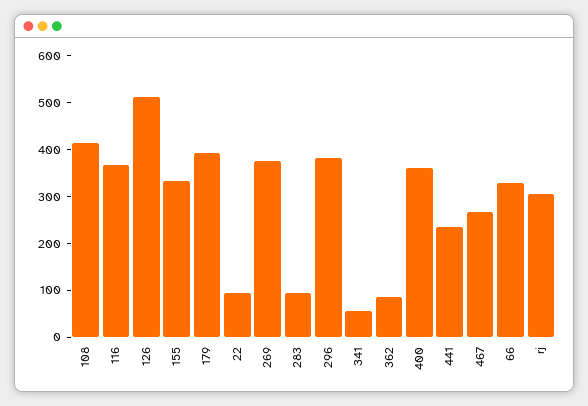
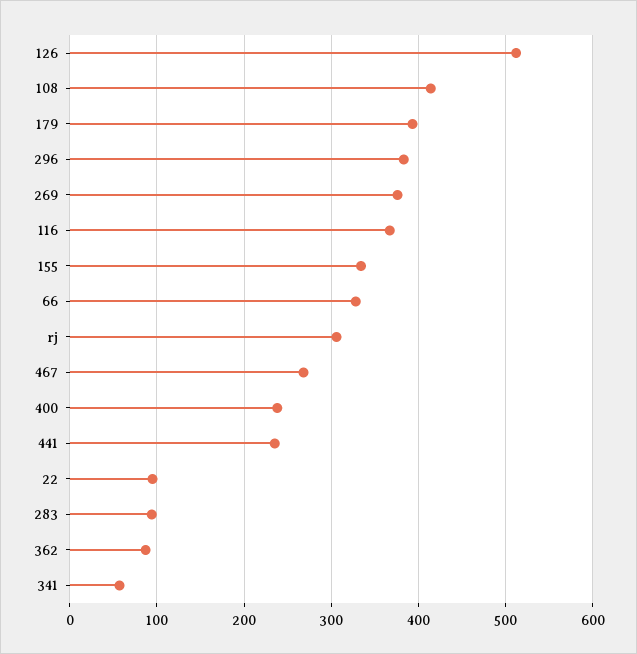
400: 360 -> 240

